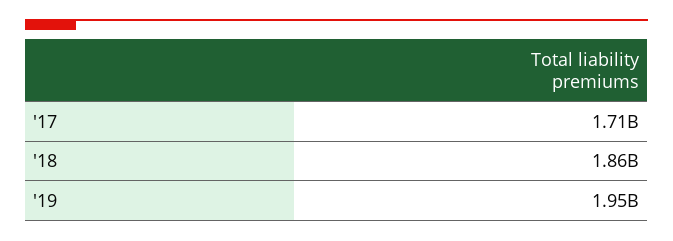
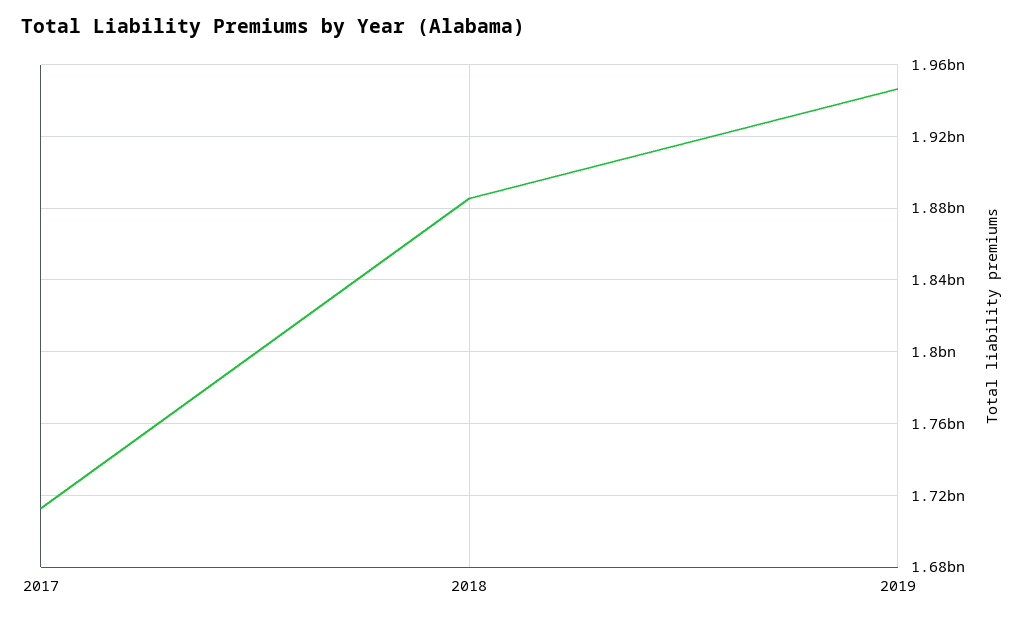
'18: 1860000000 -> 1885000000

